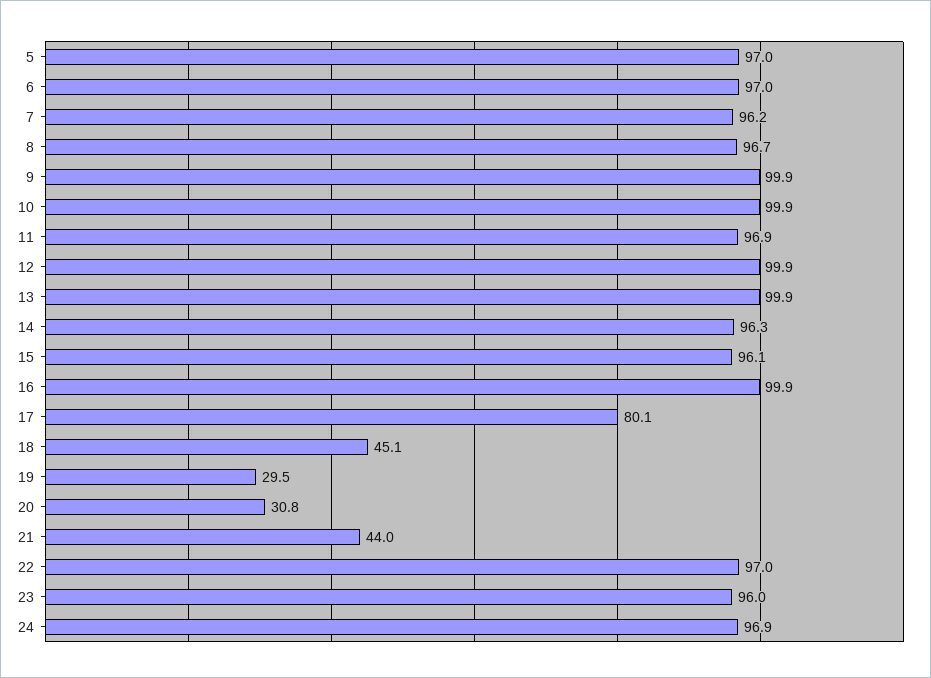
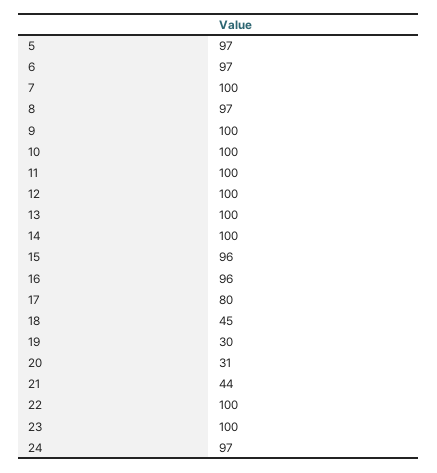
7: 96.2 -> 100
11: 96.9 -> 100
14: 96.3 -> 100
16: 99.9 -> 96
22: 97 -> 100
23: 96 -> 100

